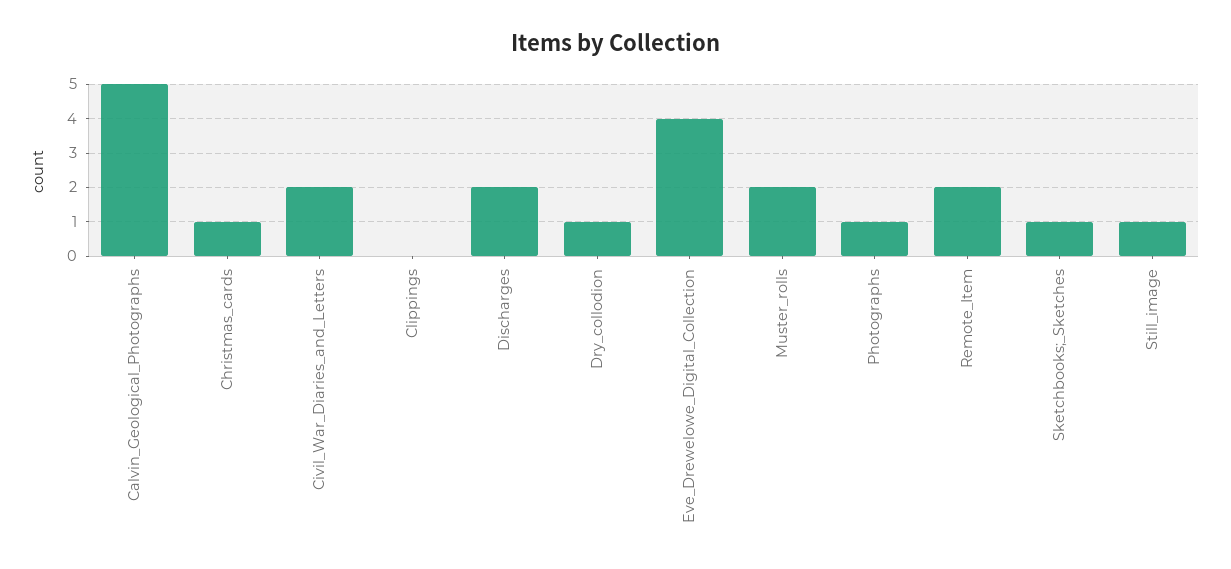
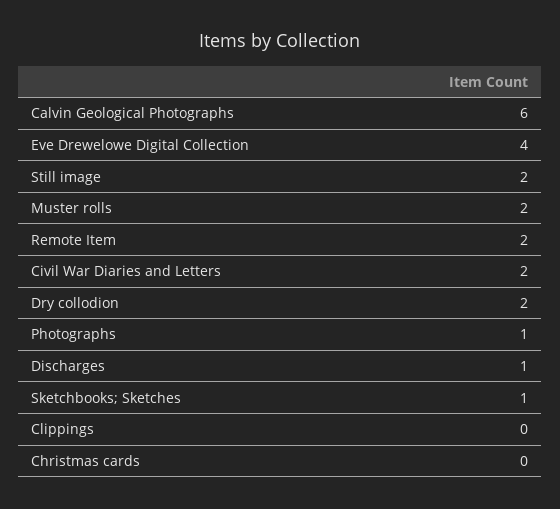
Calvin_Geological_Photographs: 5 -> 6
Christmas_cards: 1 -> 0
Discharges: 2 -> 1
Dry_collodion: 1 -> 2
Still_image: 1 -> 2

